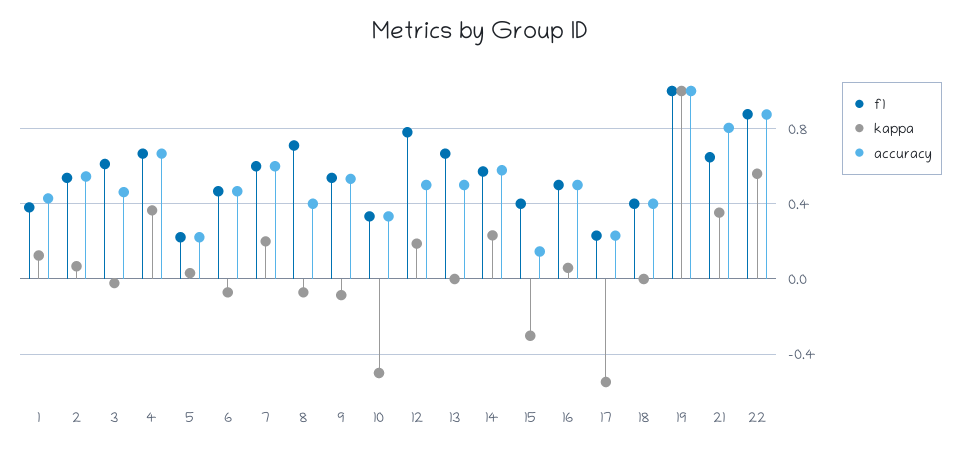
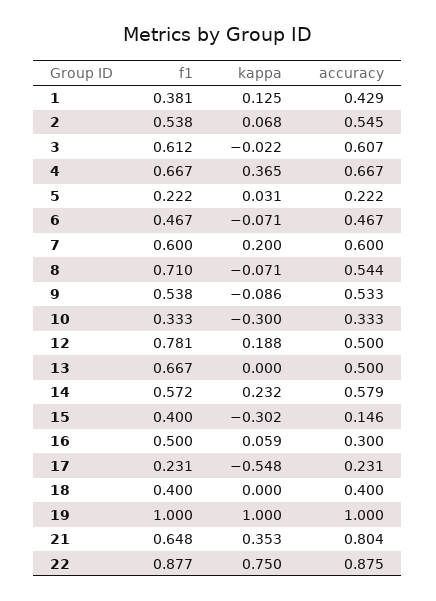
accuracy, 3: 0.45 -> 0.607
accuracy, 8: 0.4 -> 0.544
kappa, 10: -0.5 -> -0.3
accuracy, 16: 0.5 -> 0.3
kappa, 22: 0.55 -> 0.75

